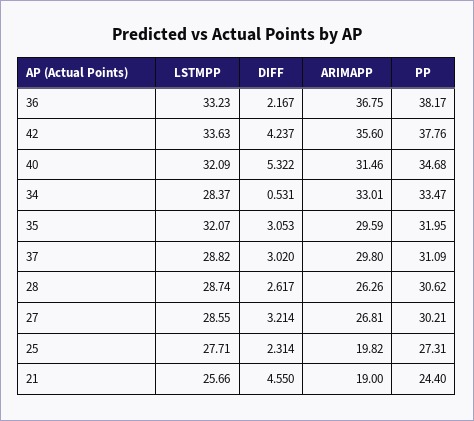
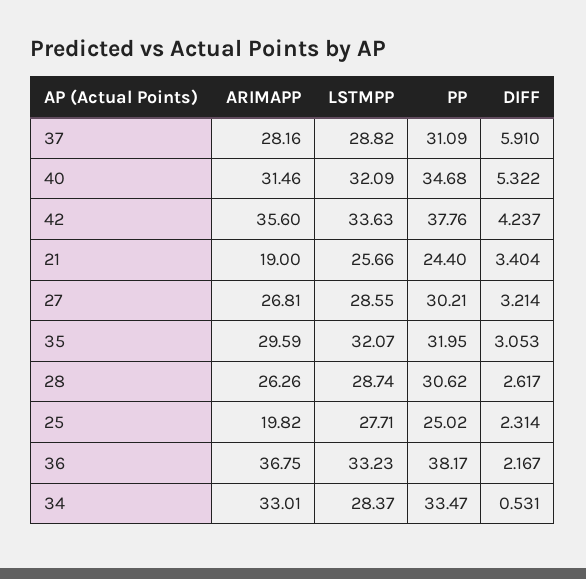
DIFF, 37: 3.02 -> 5.91
ARIMAPP, 37: 29.8 -> 28.16
PP, 25: 27.31 -> 25.02
DIFF, 21: 4.55 -> 3.404

